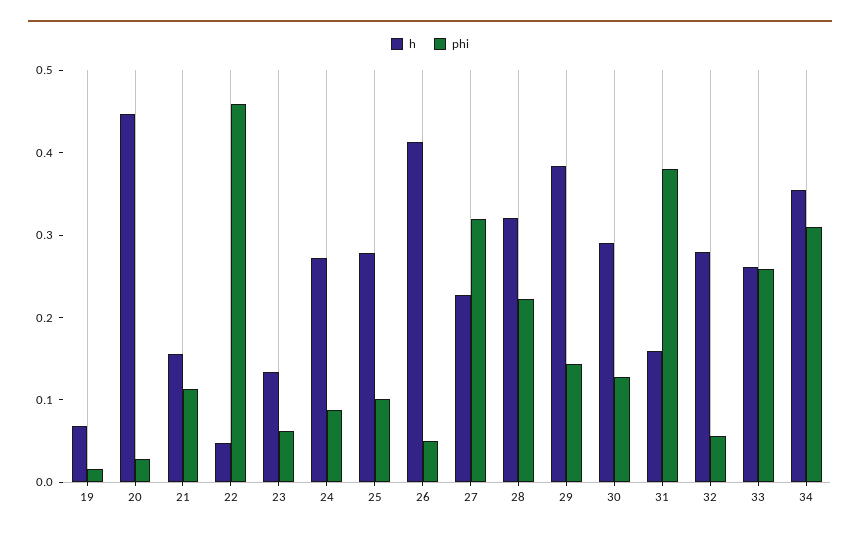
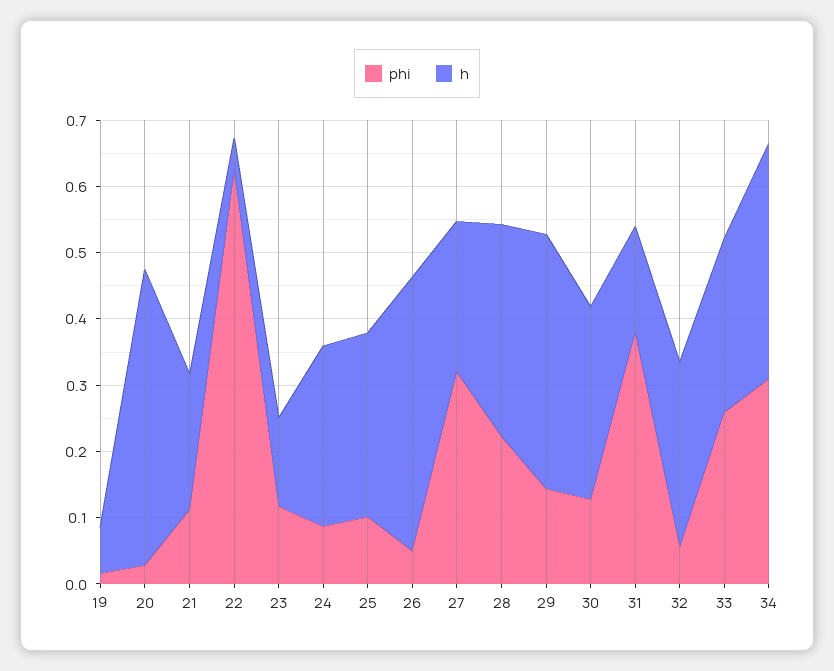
h, 21: 0.16 -> 0.2
phi, 22: 0.46 -> 0.62
phi, 23: 0.06 -> 0.12

